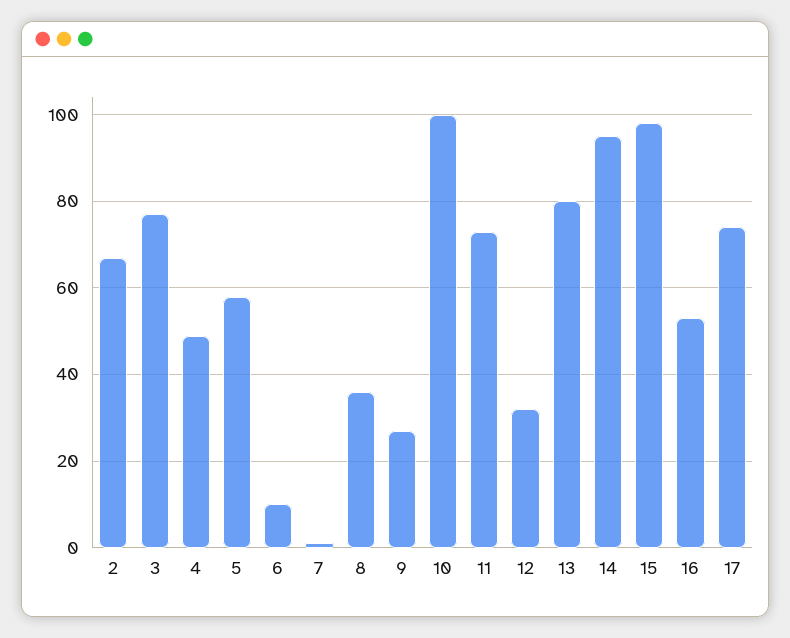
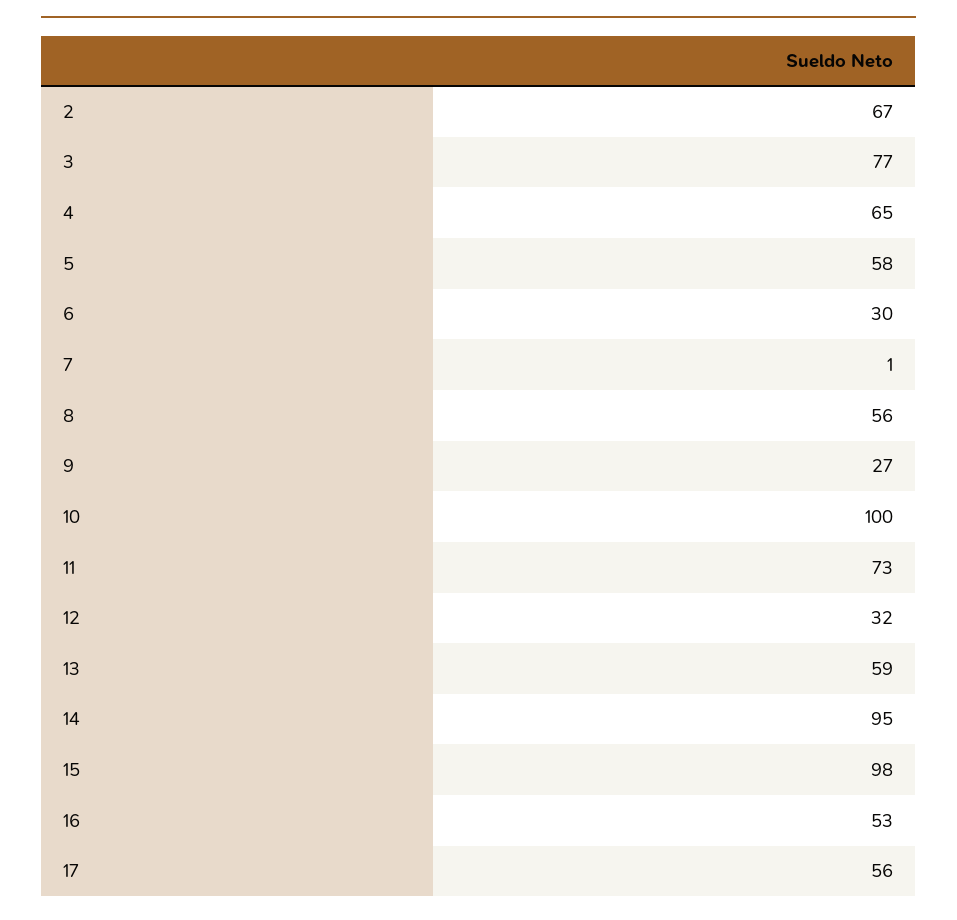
4: 50 -> 65
6: 10 -> 30
8: 35 -> 56
13: 80 -> 59
17: 75 -> 56

